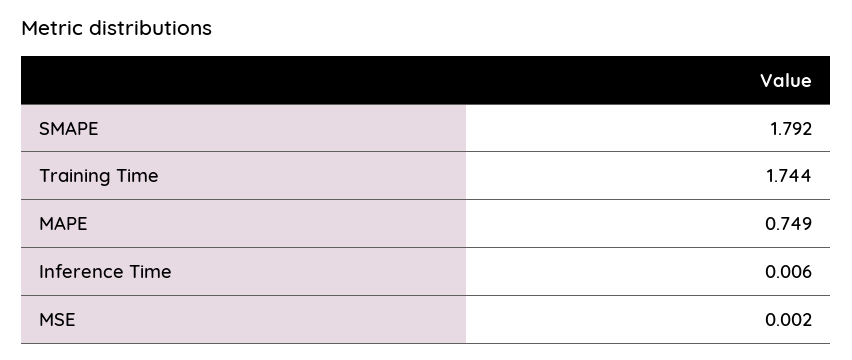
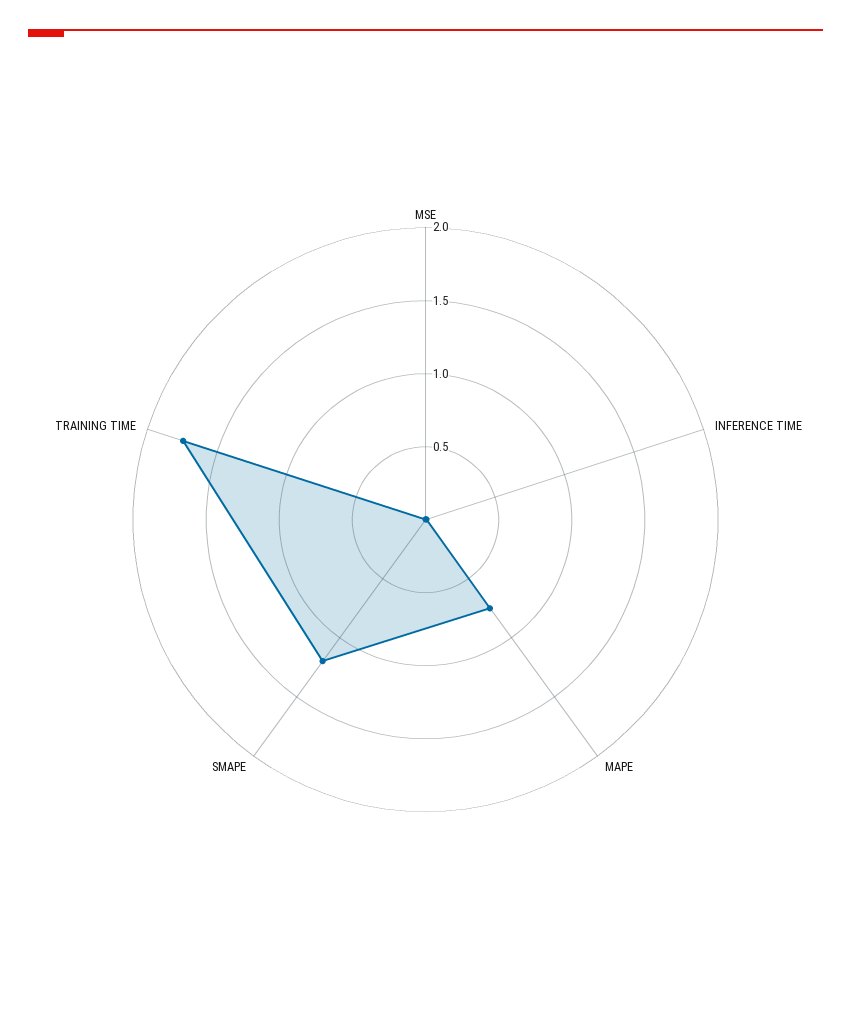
SMAPE: 1.792 -> 1.2

